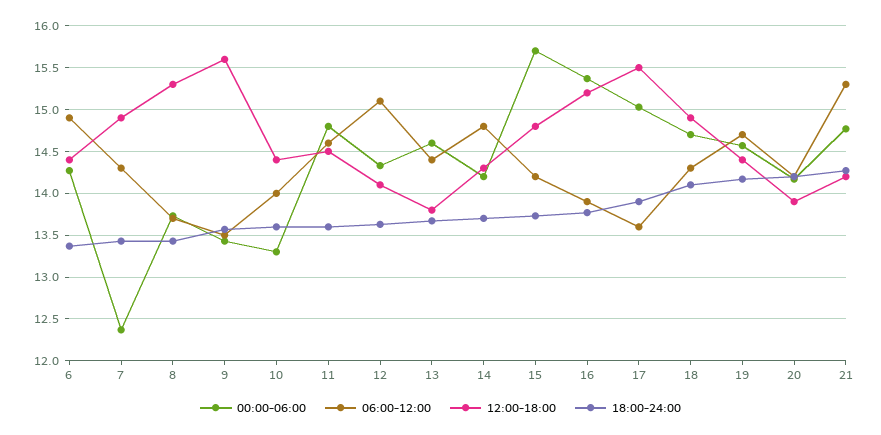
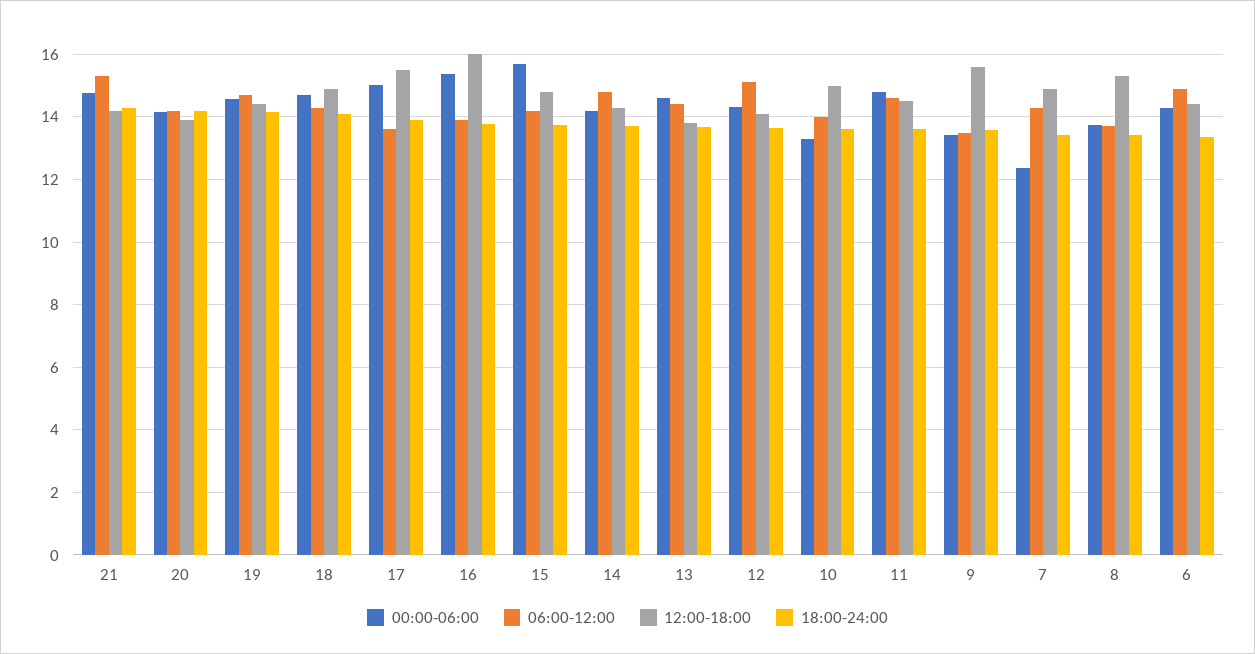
12:00-18:00, 10: 14.4 -> 15
12:00-18:00, 16: 15.2 -> 16

